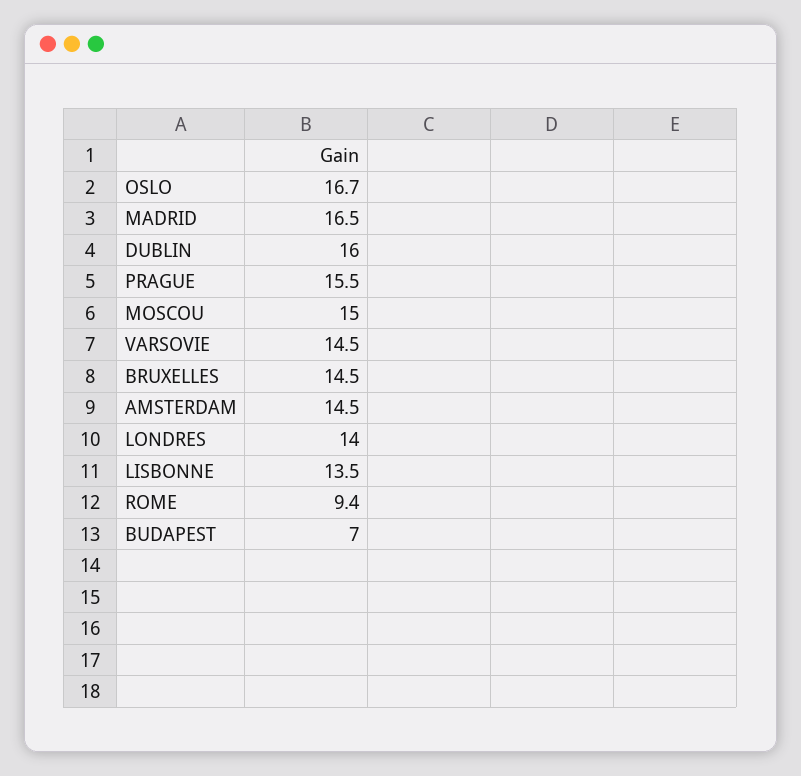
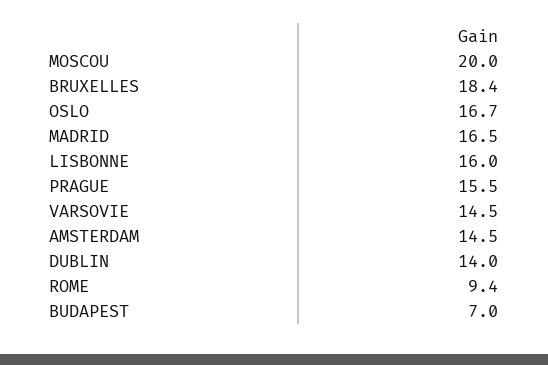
DUBLIN: 16 -> 14
MOSCOU: 15 -> 20
BRUXELLES: 14.5 -> 18.4
LONDRES: 14 -> none
LISBONNE: 13.5 -> 16

